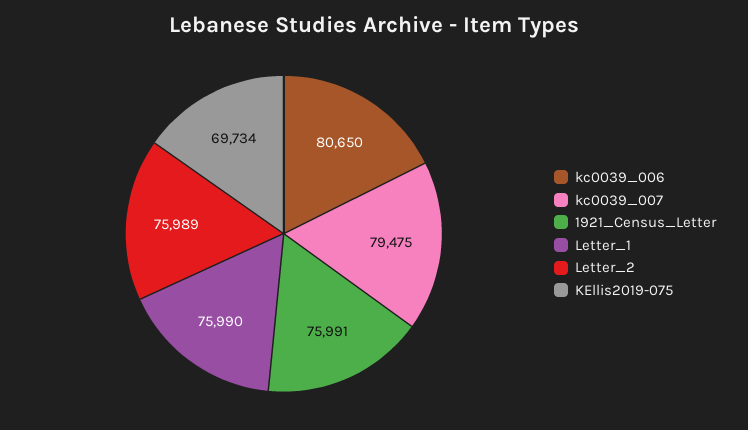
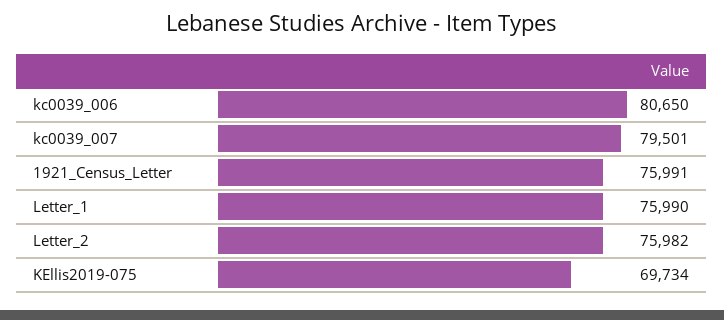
kc0039_007: 79475 -> 79501
Letter_2: 75989 -> 75982

